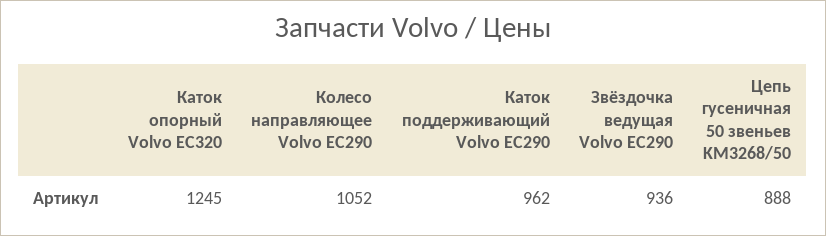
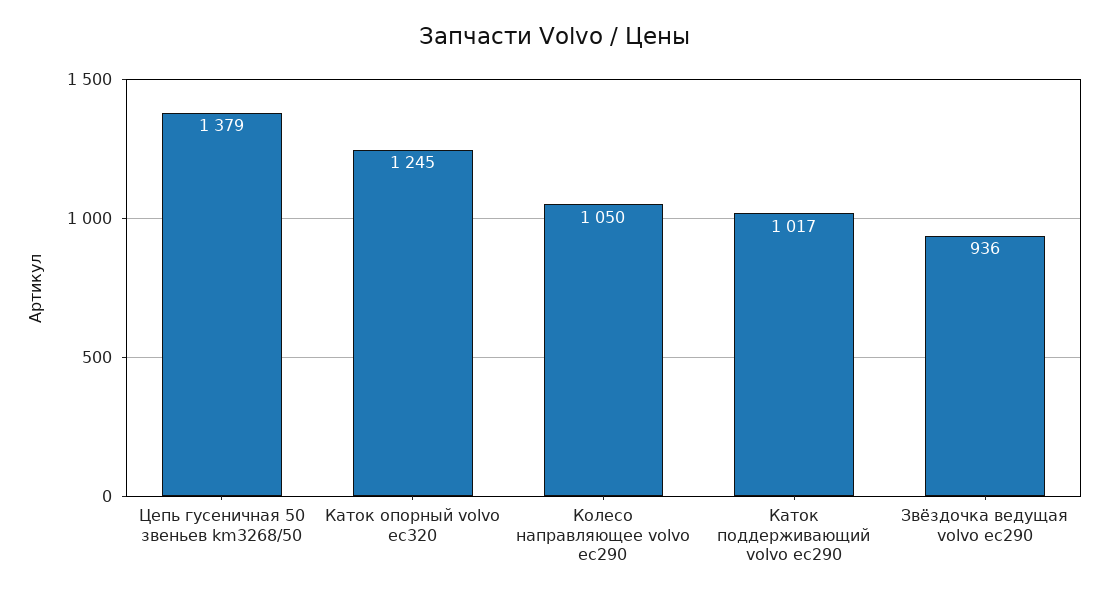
Колесо направляющее Volvo EC290: 1052 -> 1050
Каток поддерживающий Volvo EC290: 962 -> 1017
Цепь гусеничная 50 звеньев KM3268/50: 888 -> 1379

